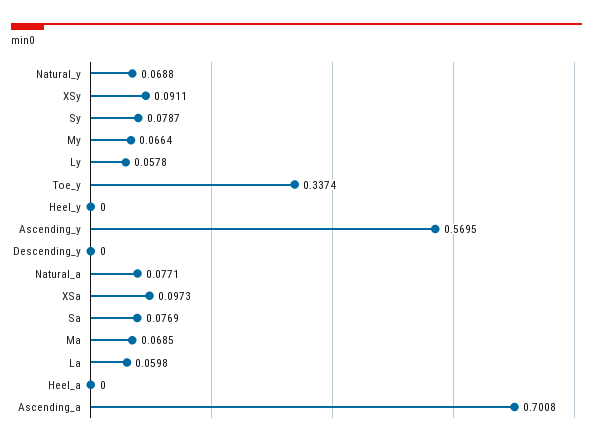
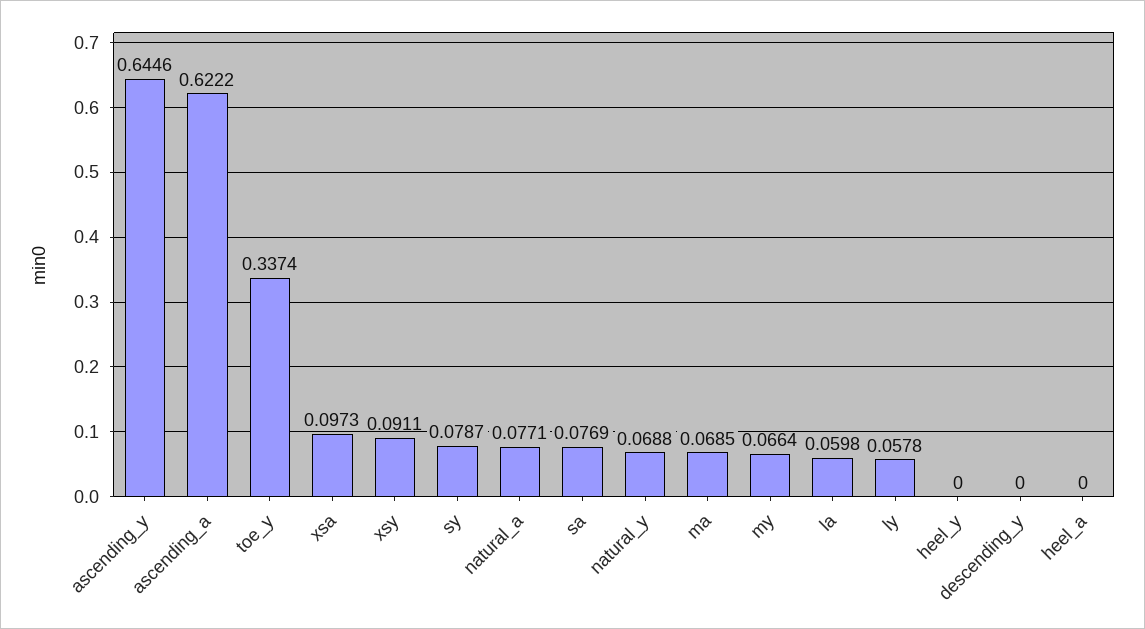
Ascending_y: 0.5695 -> 0.6446
Ascending_a: 0.7008 -> 0.6222

